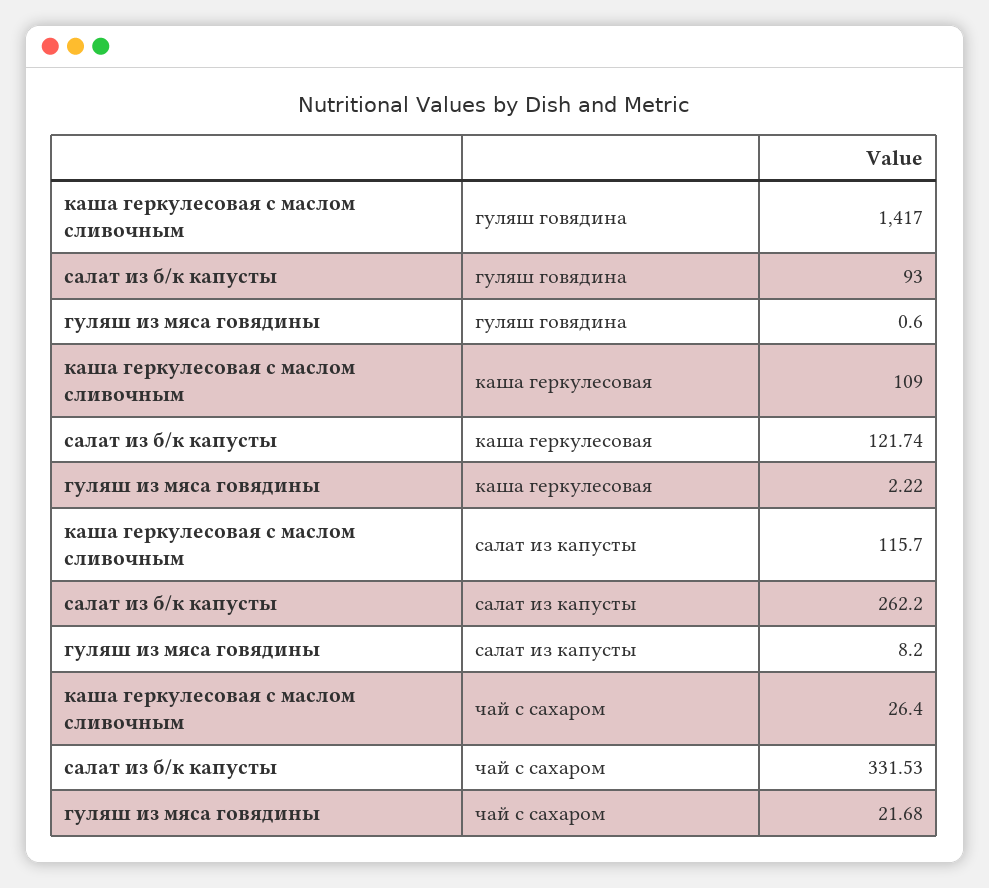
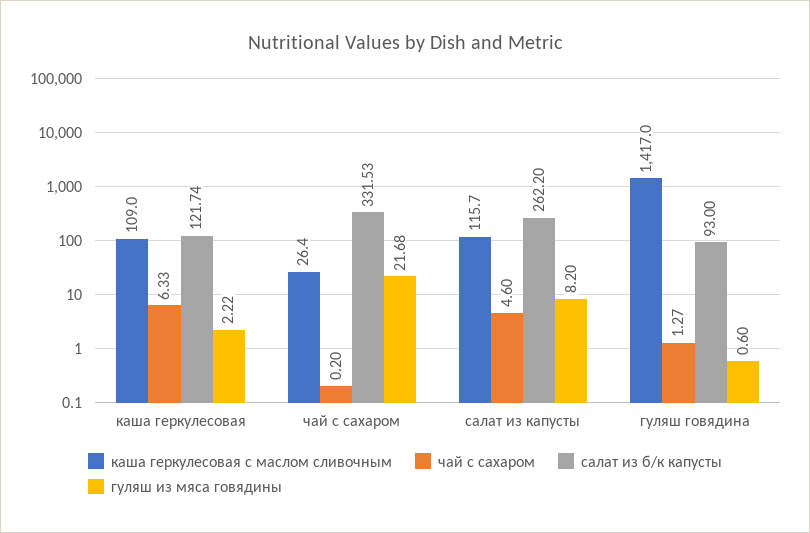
чай с сахаром, каша геркулесовая: none -> 6.33
чай с сахаром, чай с сахаром: none -> 0.2
чай с сахаром, салат из капусты: none -> 4.6
чай с сахаром, гуляш говядина: none -> 1.27

